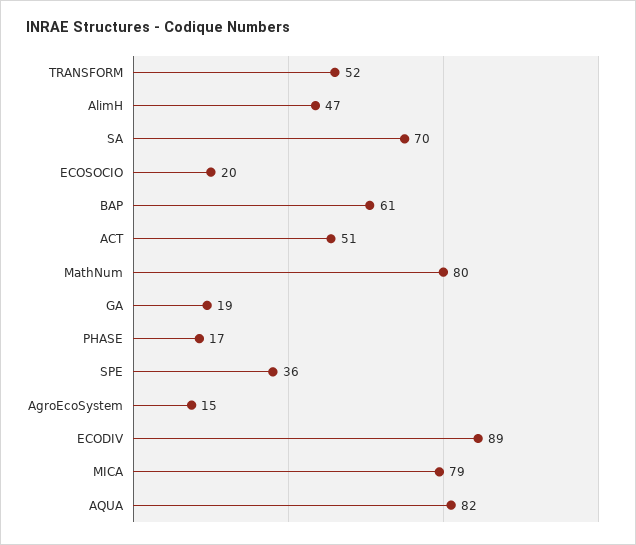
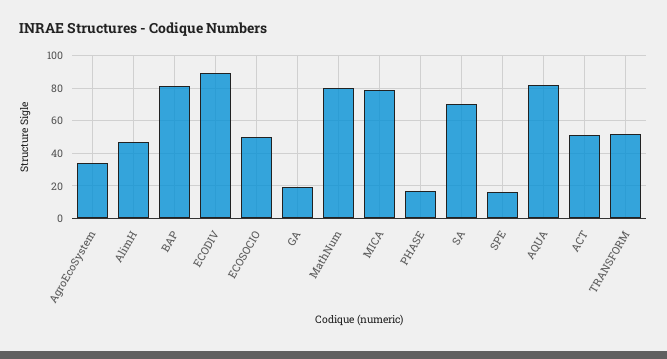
ECOSOCIO: 20 -> 50
BAP: 61 -> 80
SPE: 36 -> 15
AgroEcoSystem: 15 -> 35

